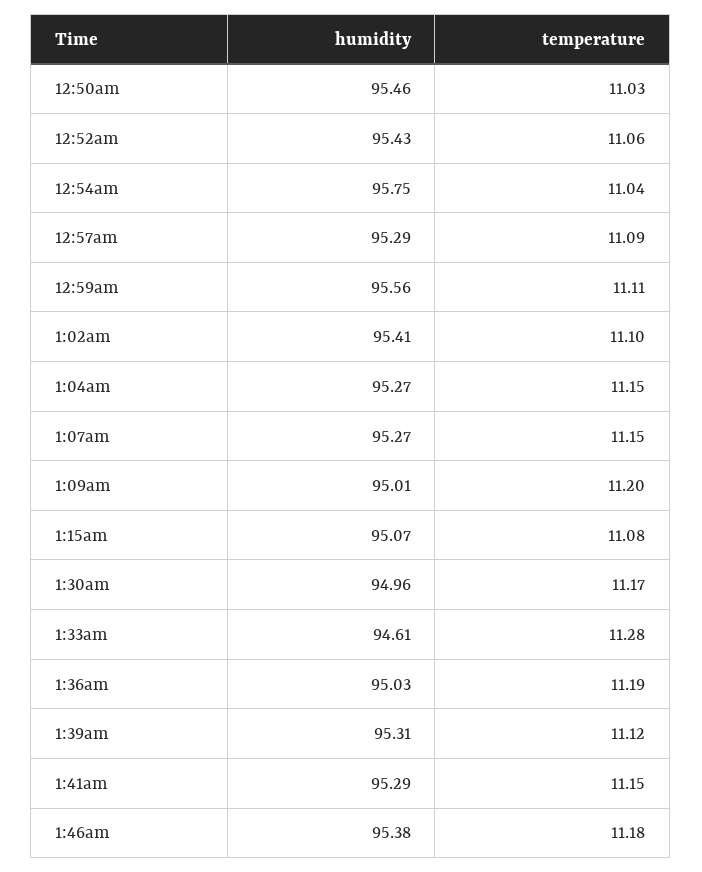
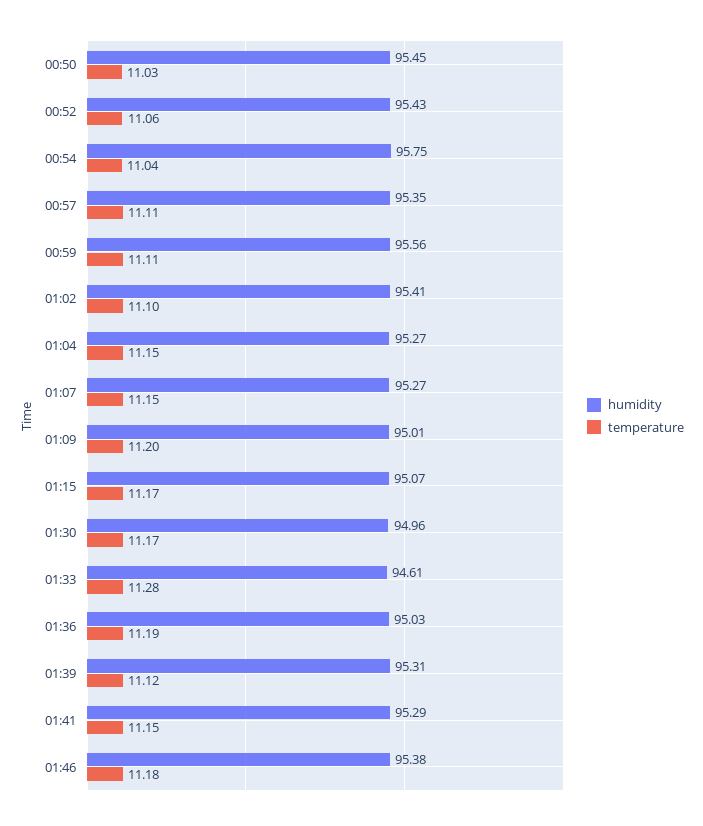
humidity, 12:50am: 95.46 -> 95.45
humidity, 12:57am: 95.29 -> 95.35
temperature, 12:57am: 11.09 -> 11.11
temperature, 1:15am: 11.08 -> 11.17

